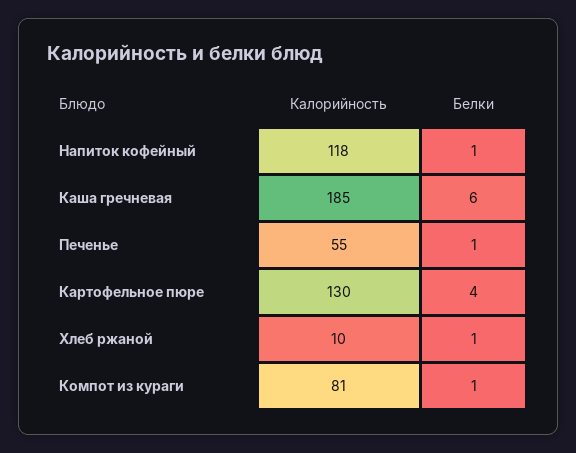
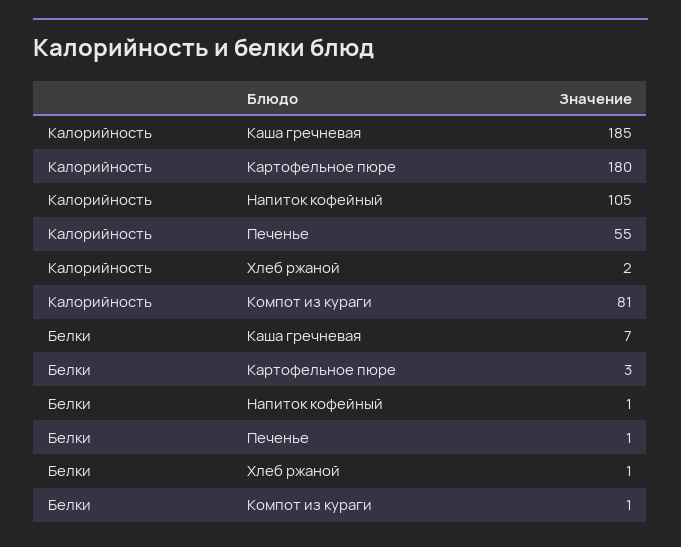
Калорийность, Напиток кофейный: 118 -> 105
Белки, Каша гречневая: 6 -> 7
Калорийность, Картофельное пюре: 130 -> 180
Белки, Картофельное пюре: 4 -> 3
Калорийность, Хлеб ржаной: 10 -> 2

